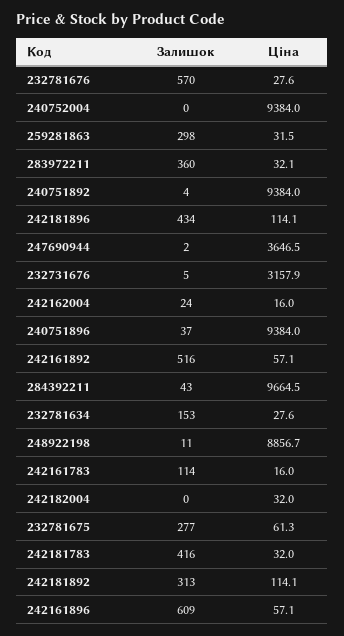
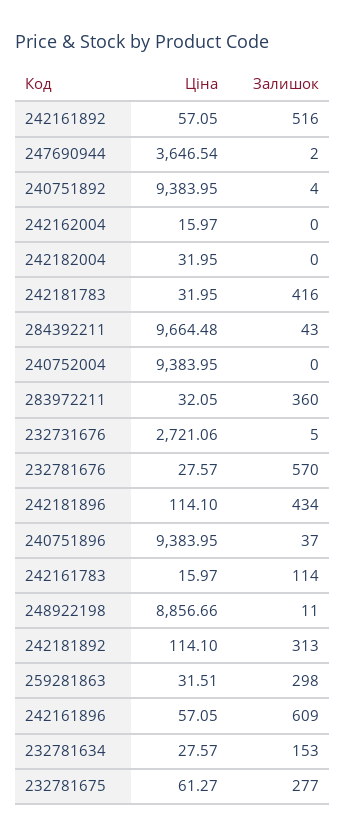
Ціна, 232731676: 3157.9 -> 2721.06
Залишок, 242162004: 24 -> 0

